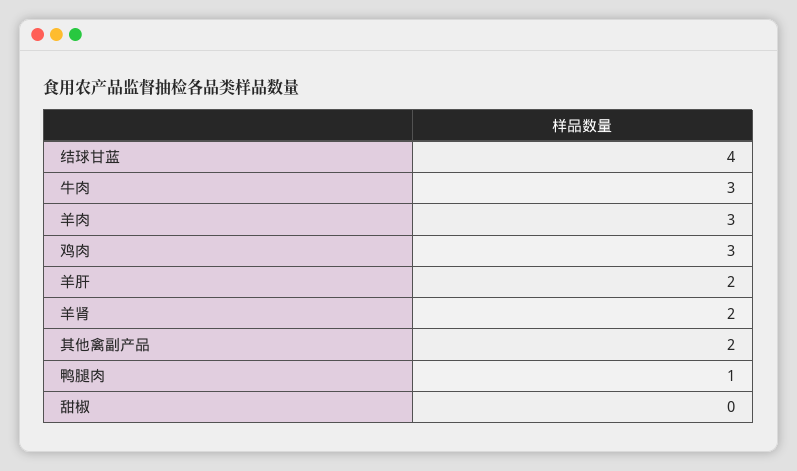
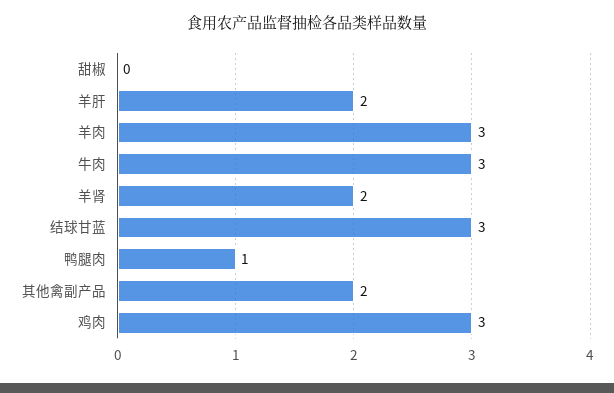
结球甘蓝: 4 -> 3

